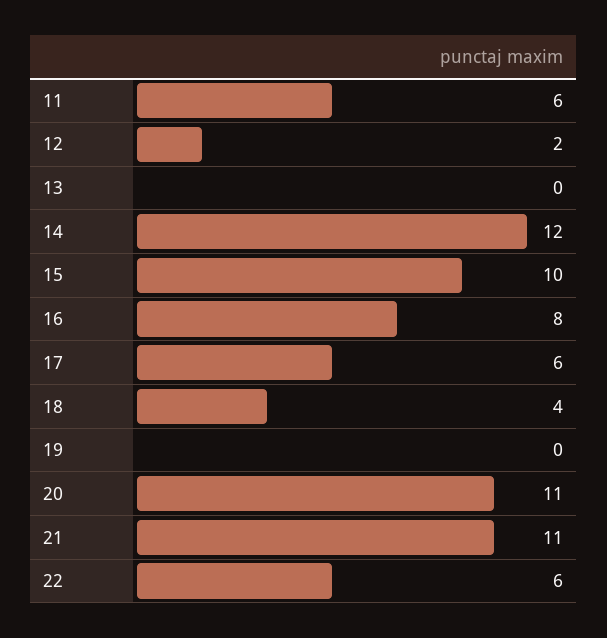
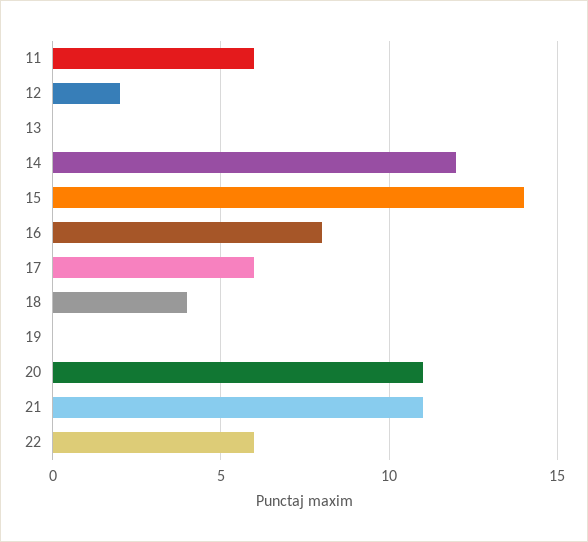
15: 10 -> 14

